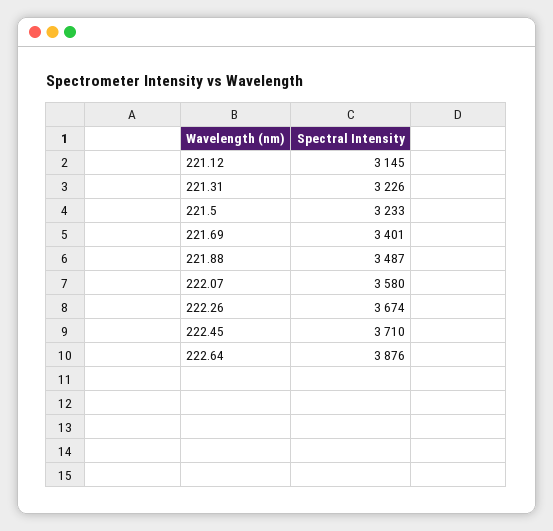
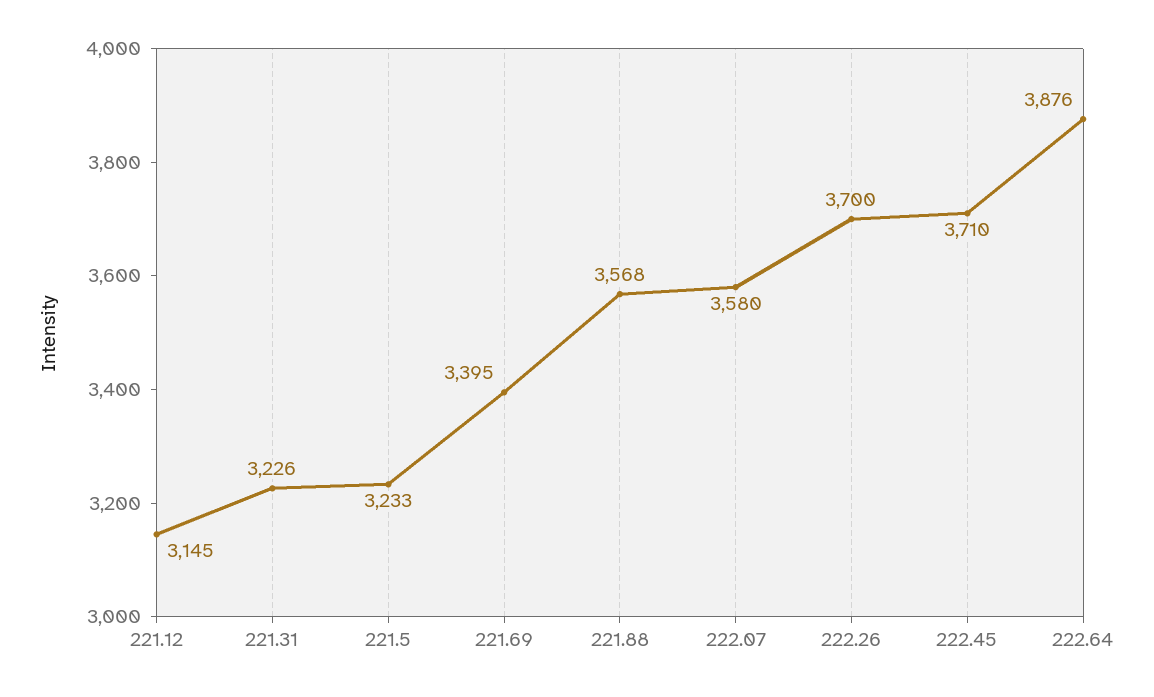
221.69: 3401 -> 3395
221.88: 3487 -> 3568
222.26: 3674 -> 3700

